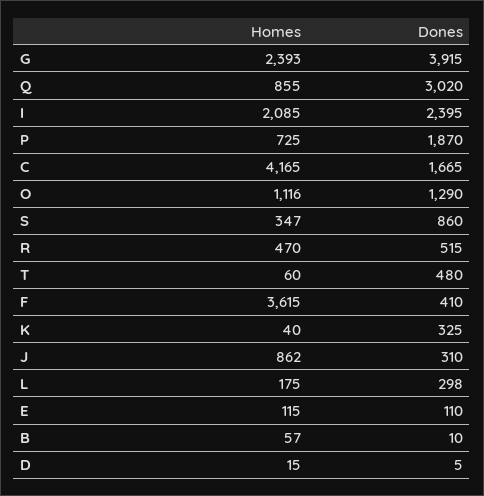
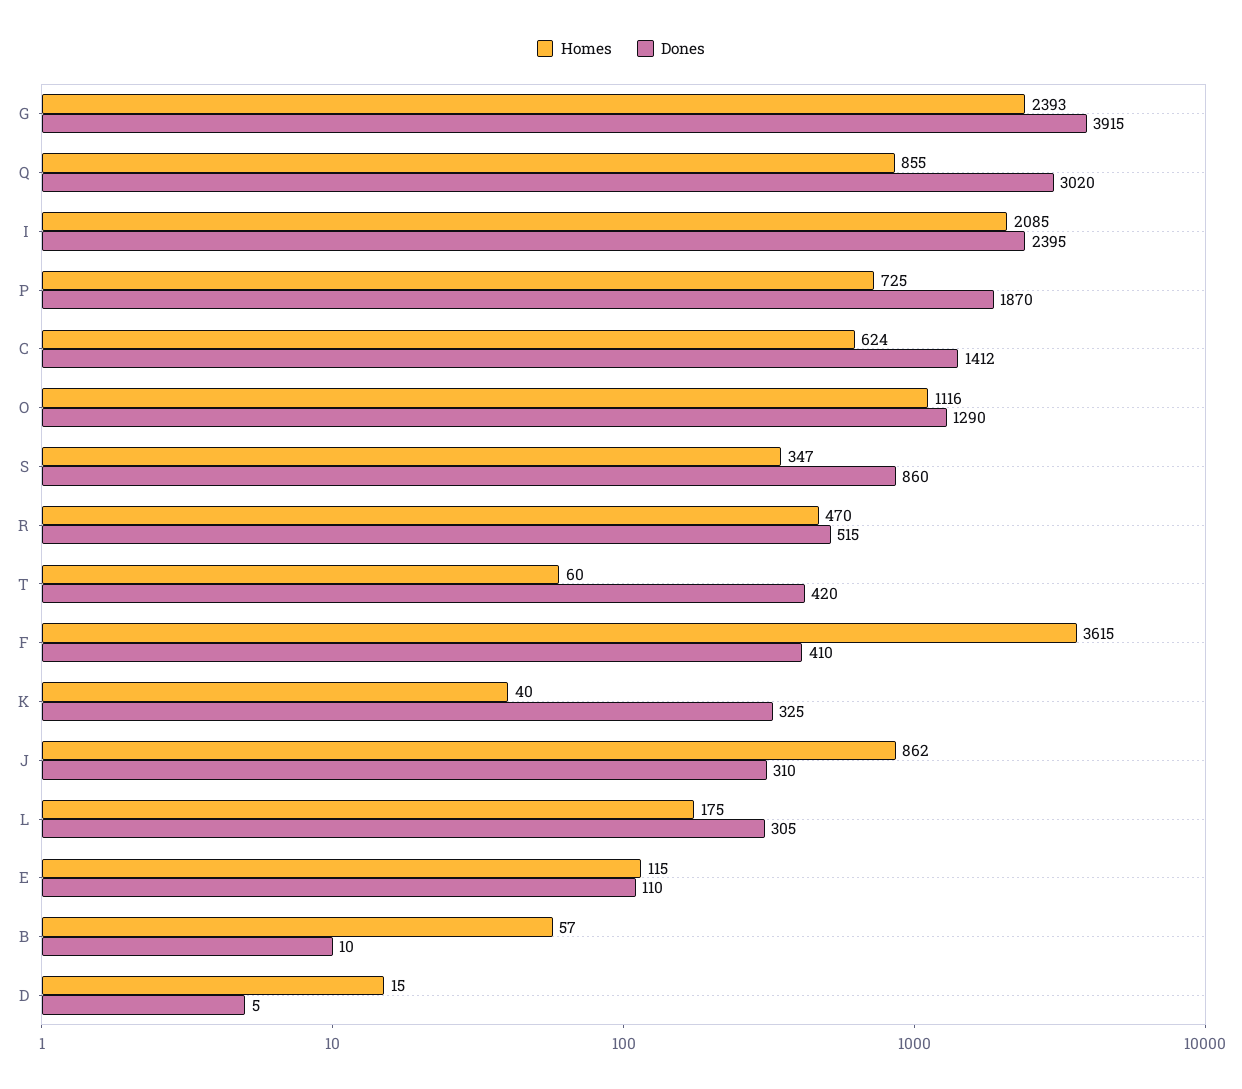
Homes, C: 4165 -> 624
Dones, C: 1665 -> 1412
Dones, T: 480 -> 420
Dones, L: 298 -> 305

